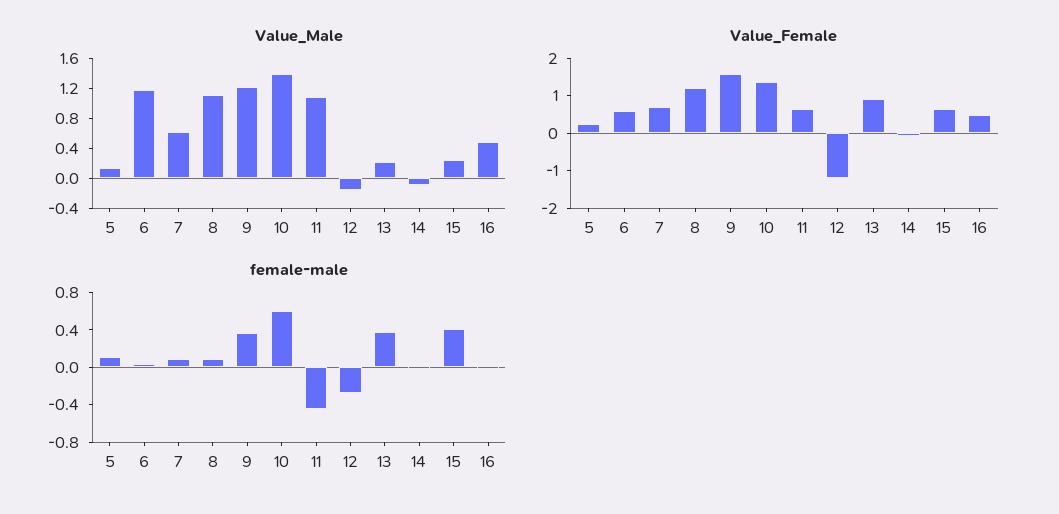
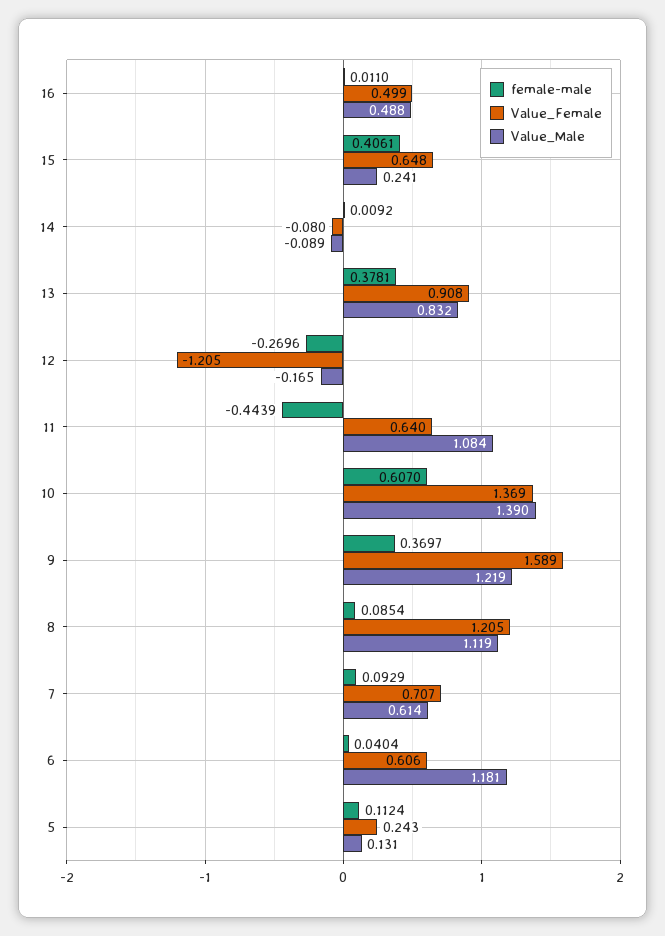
Value_Male, 13: 0.2 -> 0.832

